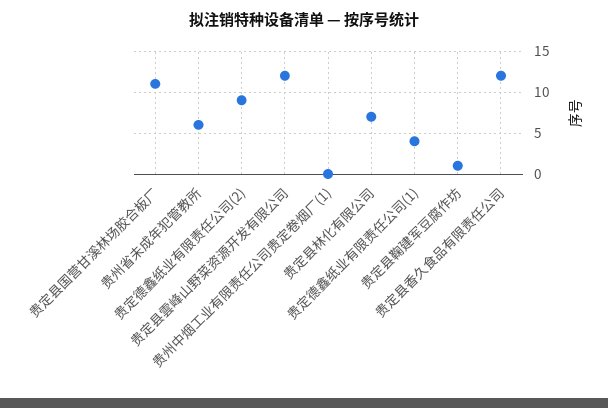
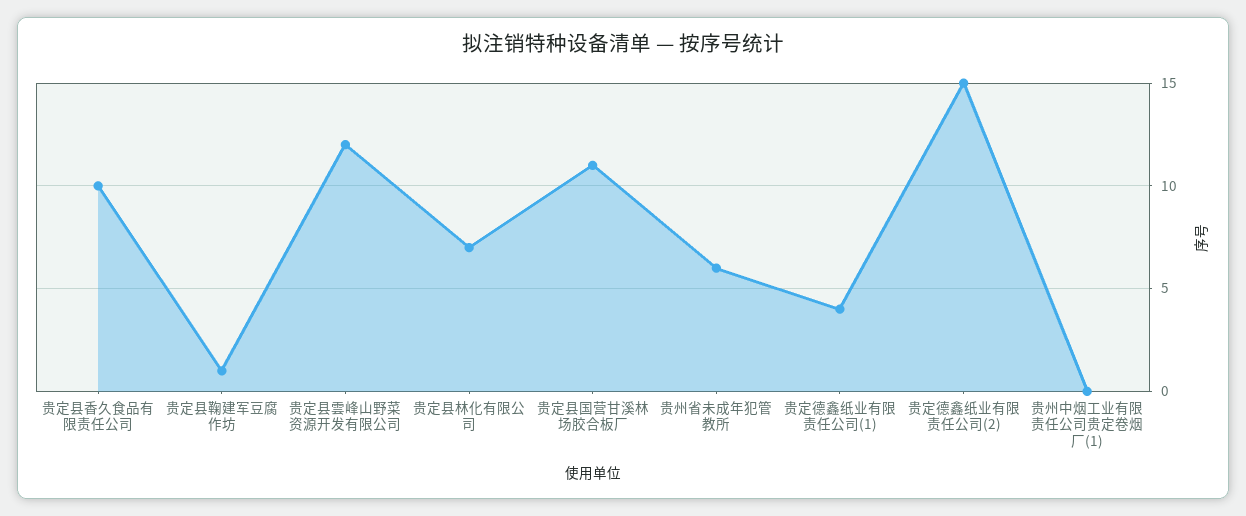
贵定德鑫纸业有限责任公司(2): 9 -> 15
贵定县香久食品有限责任公司: 12 -> 10

